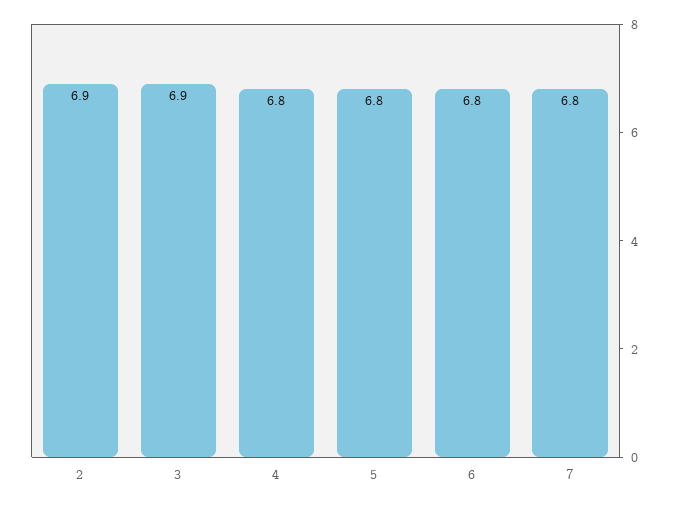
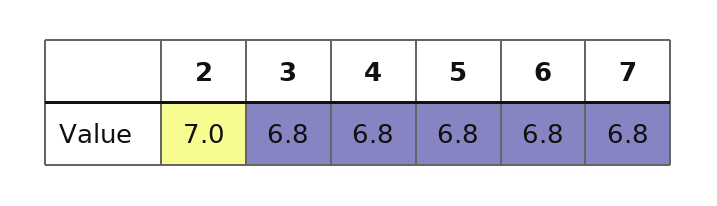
2: 6.9 -> 7
3: 6.9 -> 6.8

